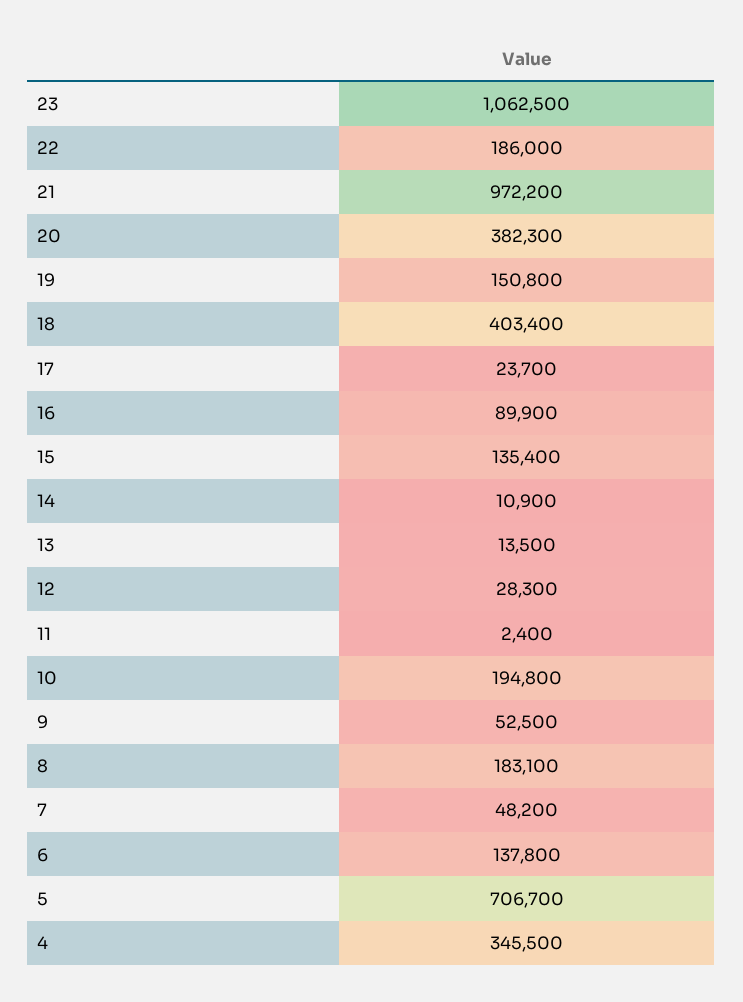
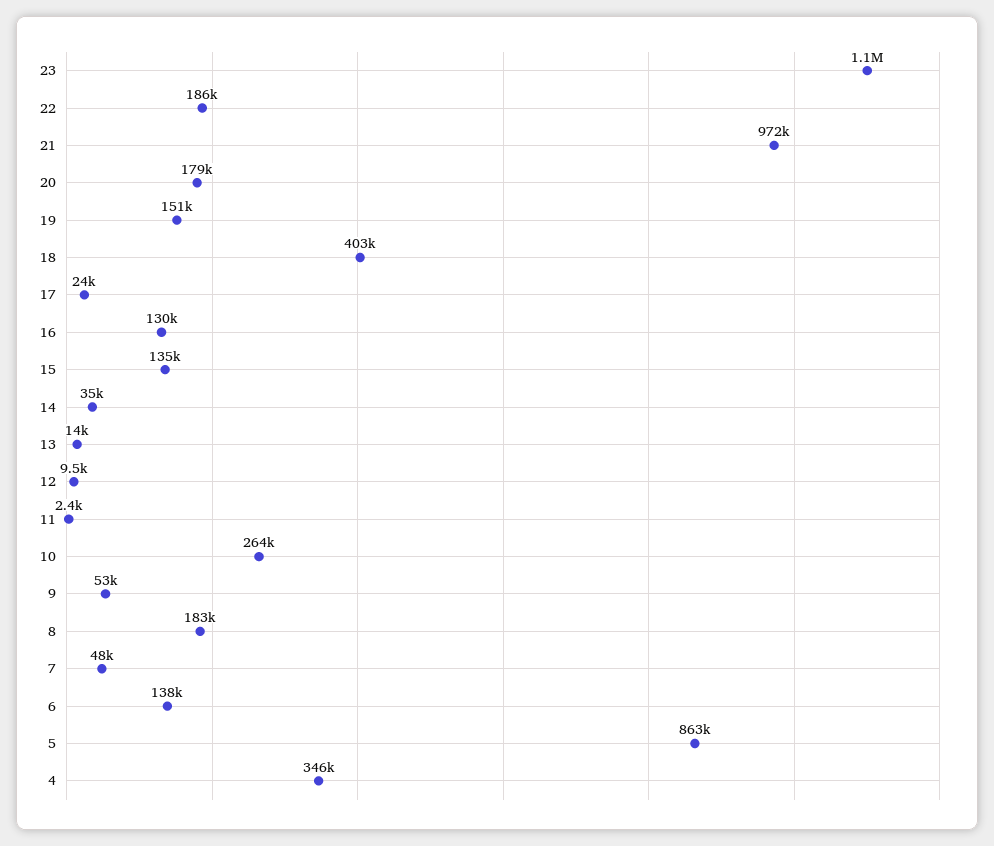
20: 382300 -> 179000
16: 89900 -> 130000
14: 10900 -> 35000
12: 28300 -> 9500
10: 194800 -> 264000
5: 706700 -> 863000

